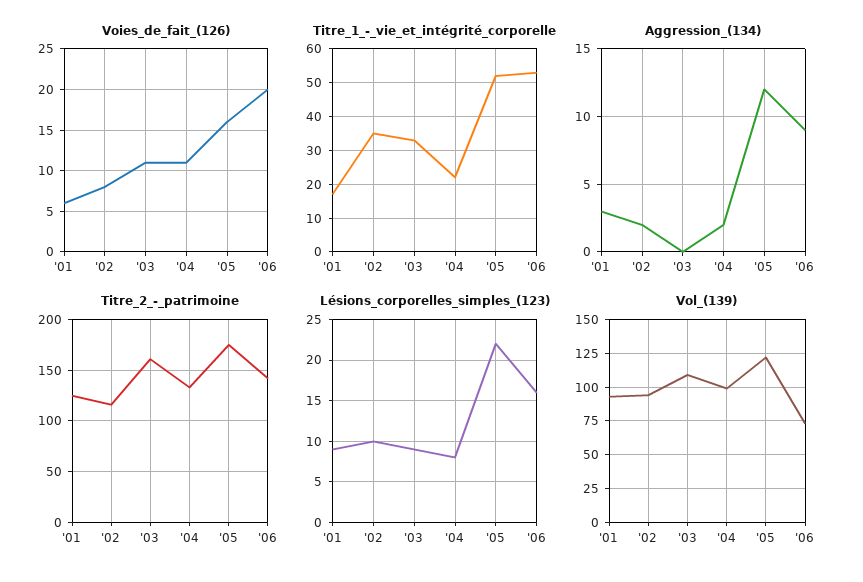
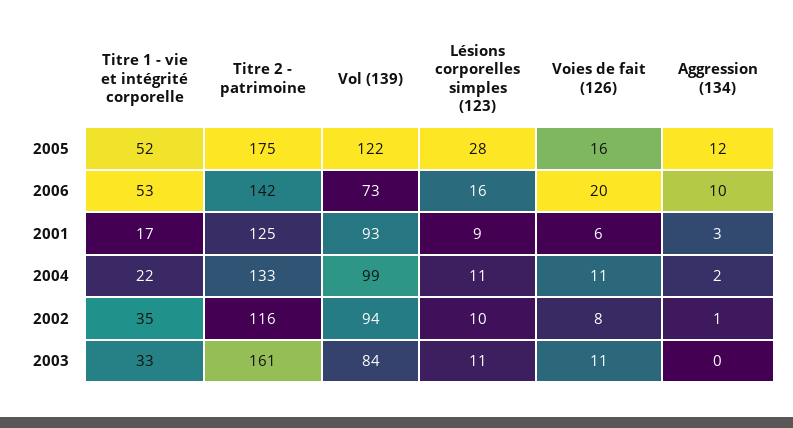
Aggression_(134), '02: 2 -> 1
Aggression_(134), '06: 9 -> 10
Lésions_corporelles_simples_(123), '03: 9 -> 11
Lésions_corporelles_simples_(123), '04: 8 -> 11
Lésions_corporelles_simples_(123), '05: 22 -> 28
Vol_(139), '03: 110 -> 84

